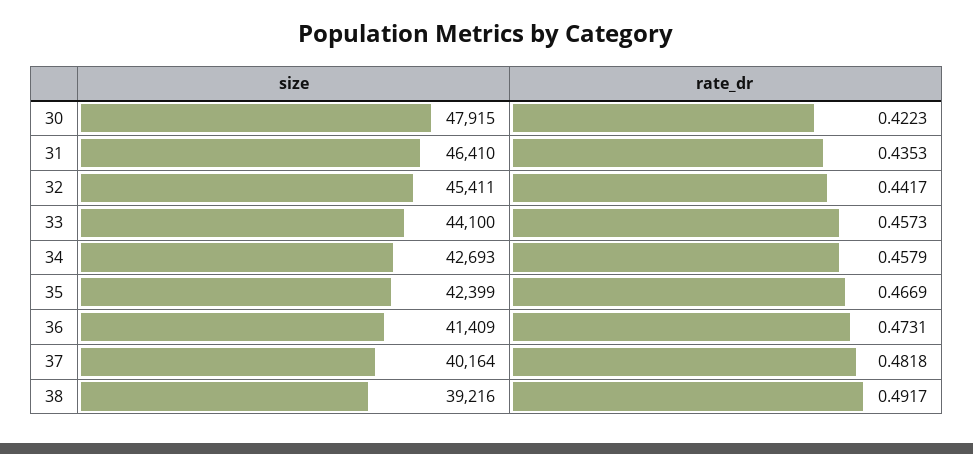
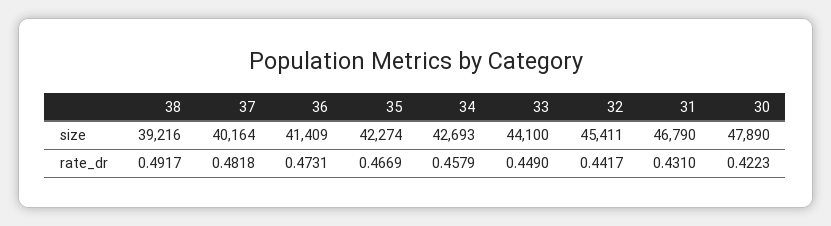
size, 30: 47915 -> 47890
size, 31: 46410 -> 46790
rate_dr, 31: 0.4353 -> 0.431
rate_dr, 33: 0.4573 -> 0.449
size, 35: 42399 -> 42274

